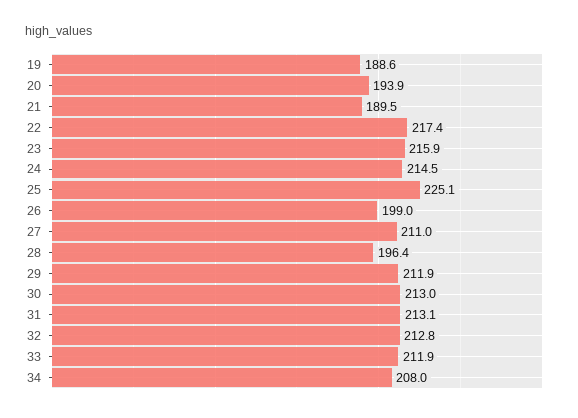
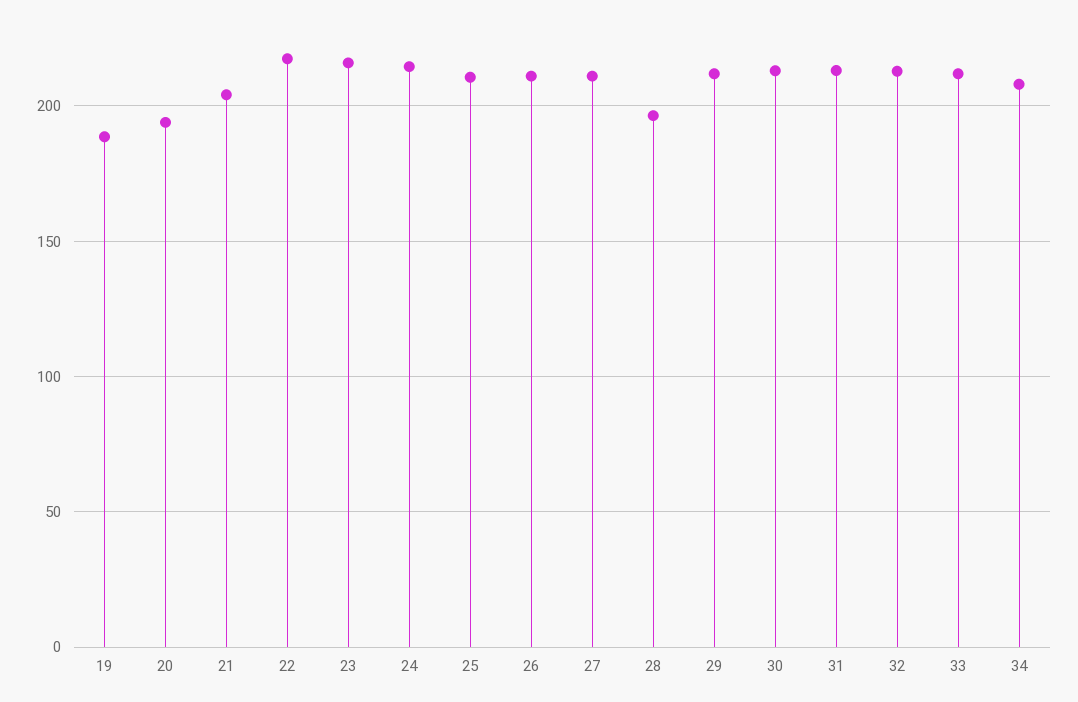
21: 189.5 -> 205
25: 225.1 -> 210
26: 199 -> 210

